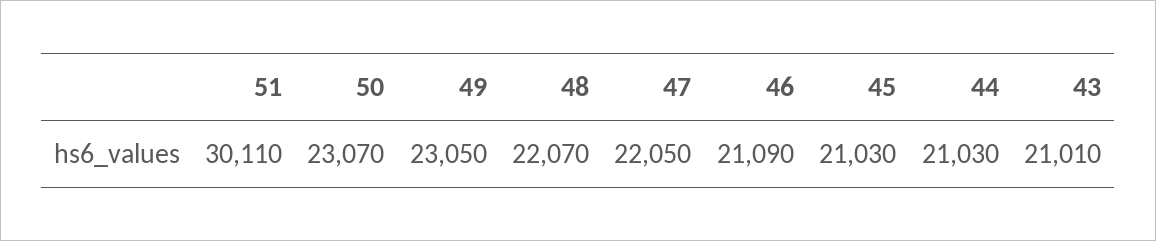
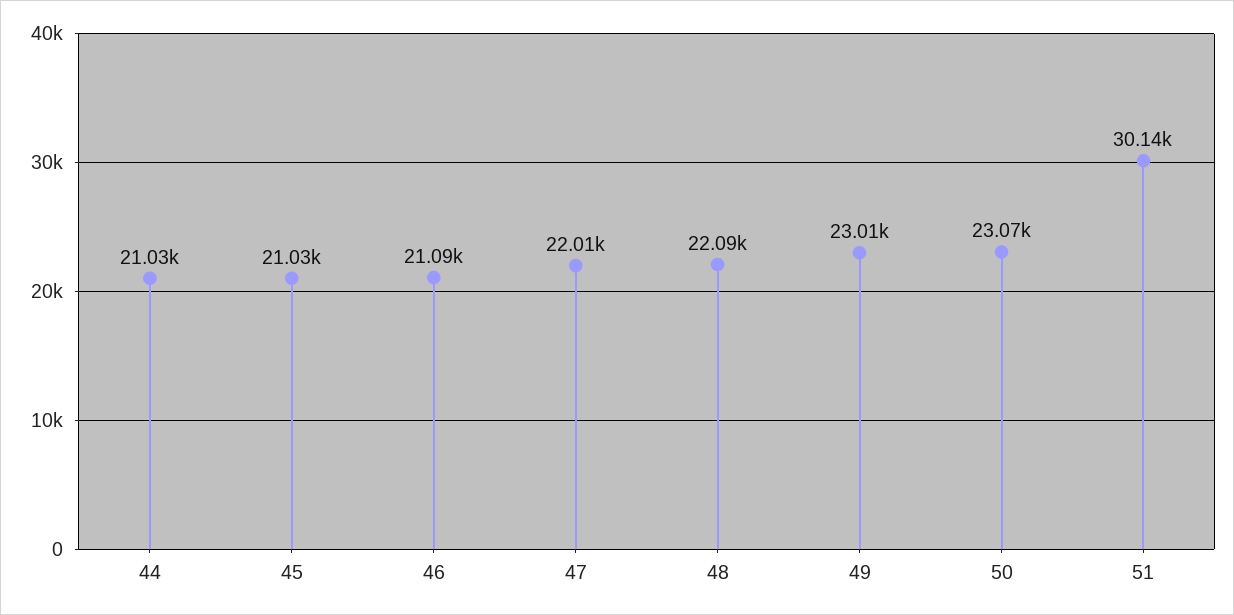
51: 30110 -> 30140
49: 23050 -> 23010
48: 22070 -> 22090
47: 22050 -> 22010
43: 21010 -> none

